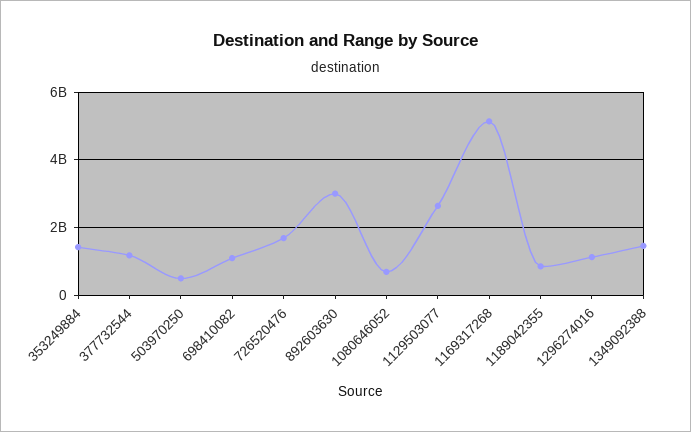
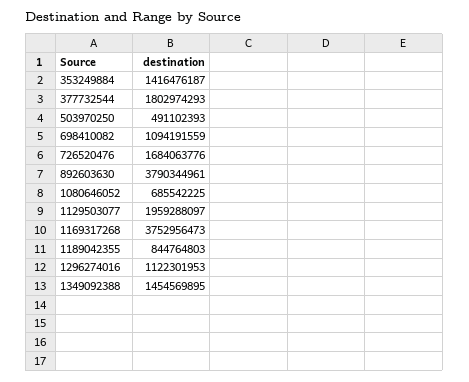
377732544: 1200000000 -> 1802974293
892603630: 3000000000 -> 3790344961
1129503077: 2600000000 -> 1959288097
1169317268: 5200000000 -> 3752956473

